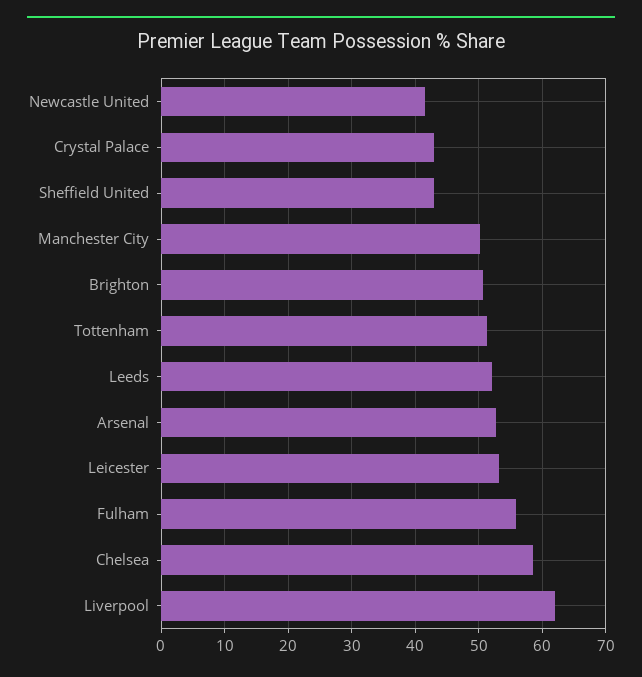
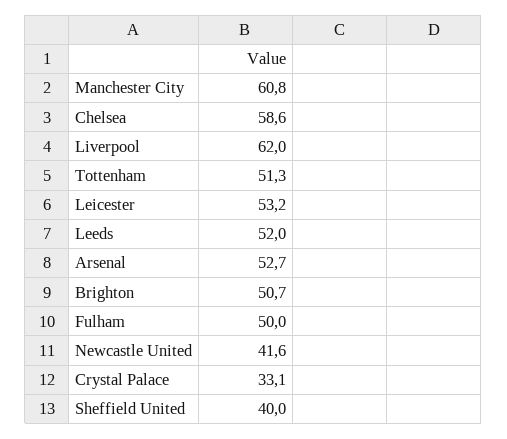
Crystal Palace: 43 -> 33.1
Sheffield United: 43 -> 40
Manchester City: 50 -> 60.8
Fulham: 56 -> 50

